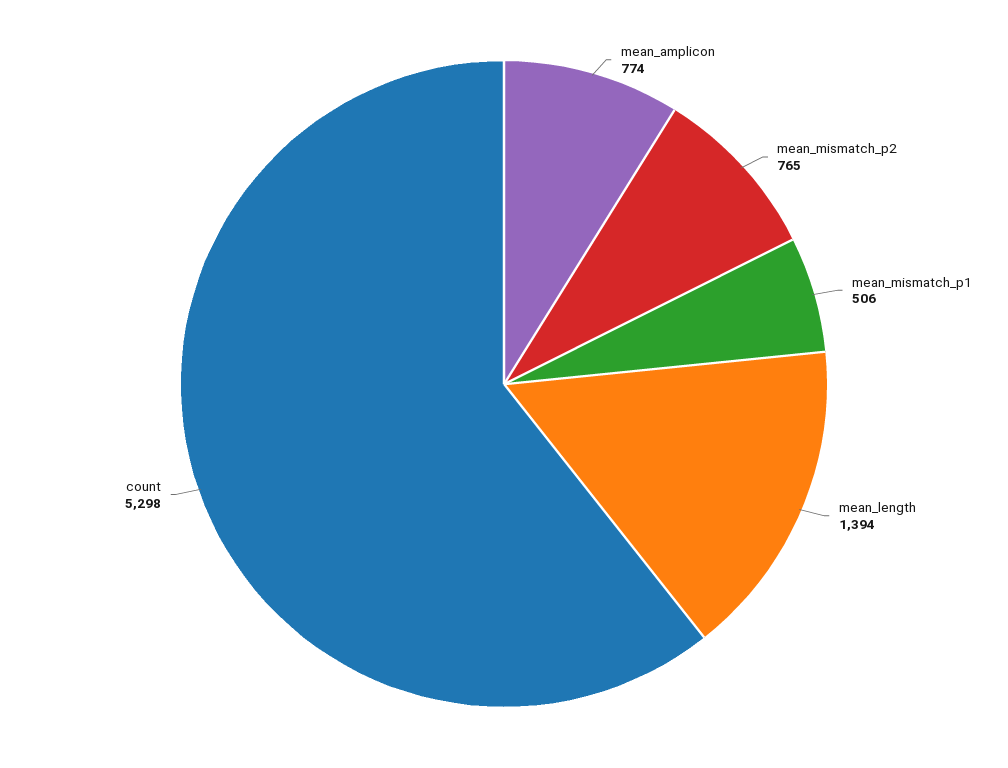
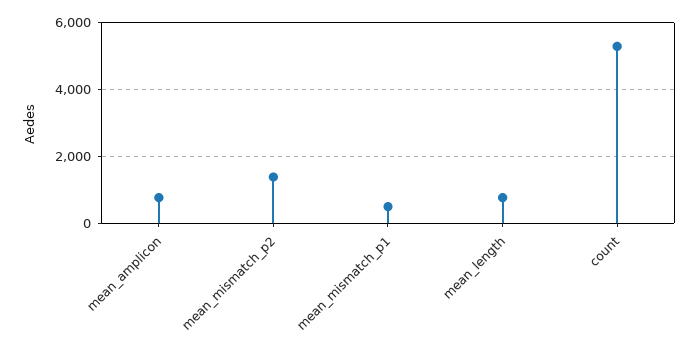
mean_mismatch_p2: 765 -> 1400
mean_length: 1394 -> 800

